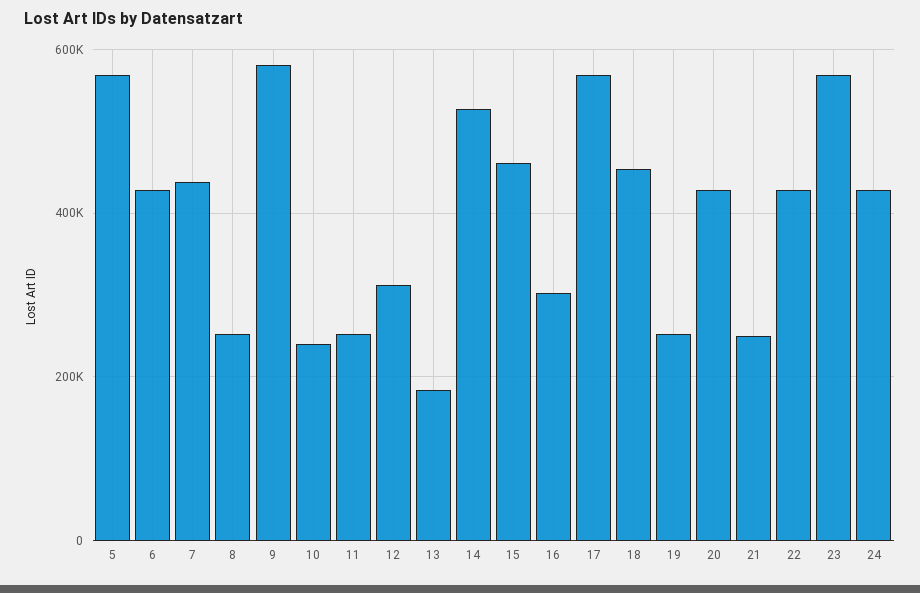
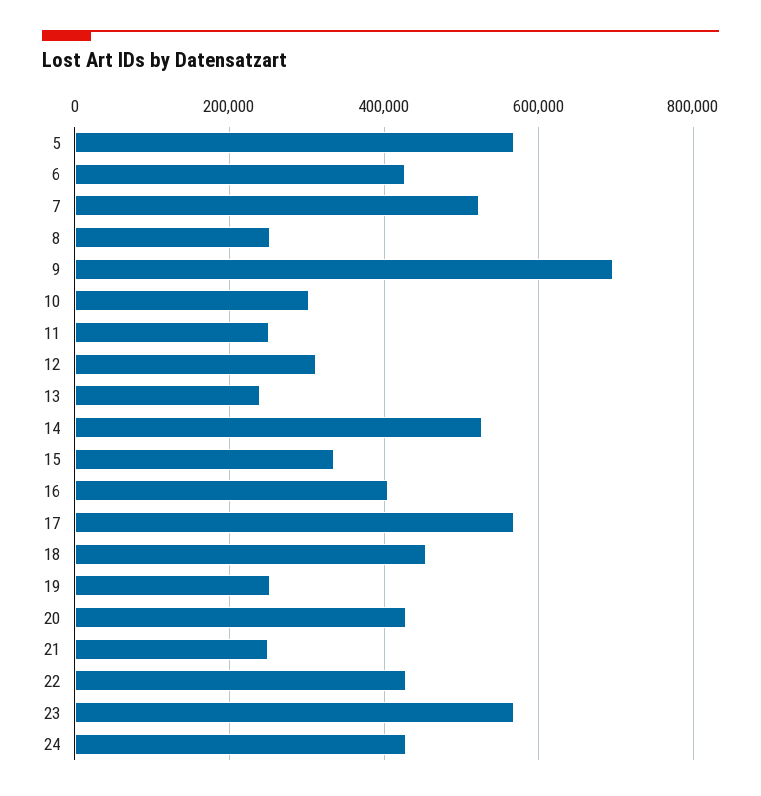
7: 440000 -> 520000
9: 580000 -> 700000
10: 240000 -> 300000
13: 180000 -> 240000
15: 460000 -> 340000
16: 300000 -> 400000

